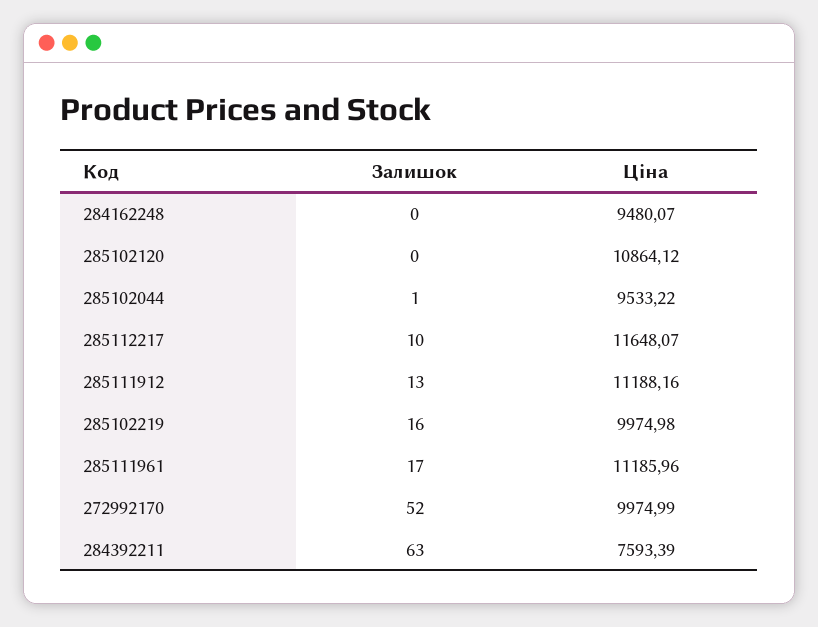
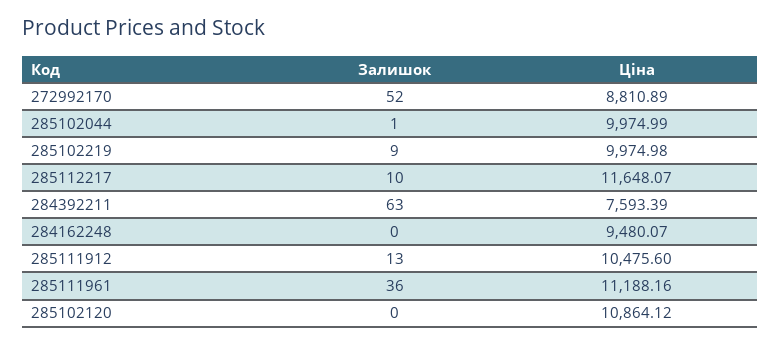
Ціна, 285102044: 9533.22 -> 9974.99
Ціна, 285111912: 11188.16 -> 10475.6
Залишок, 285102219: 16 -> 9
Залишок, 285111961: 17 -> 36
Ціна, 285111961: 11185.96 -> 11188.16
Ціна, 272992170: 9974.99 -> 8810.89

